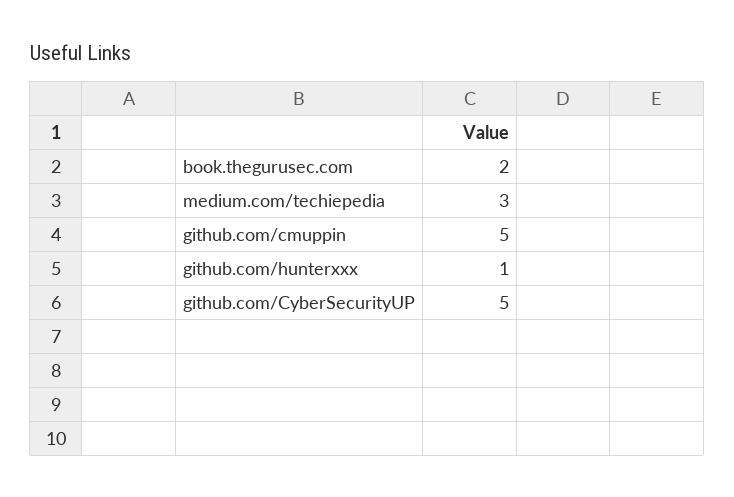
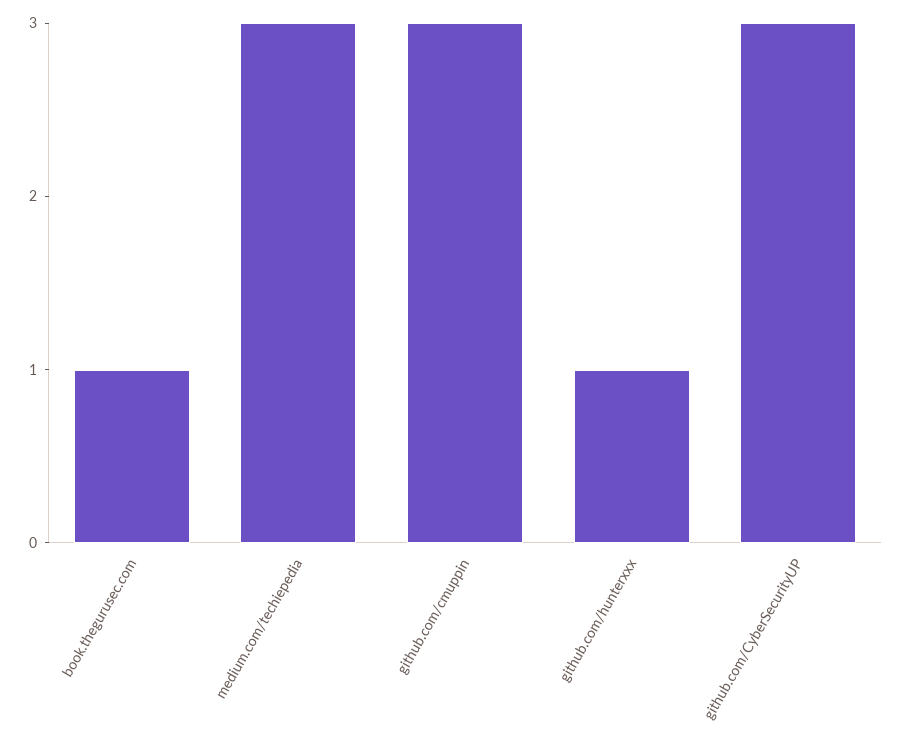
book.thegurusec.com: 2 -> 1
github.com/cmuppin: 5 -> 3
github.com/CyberSecurityUP: 5 -> 3

